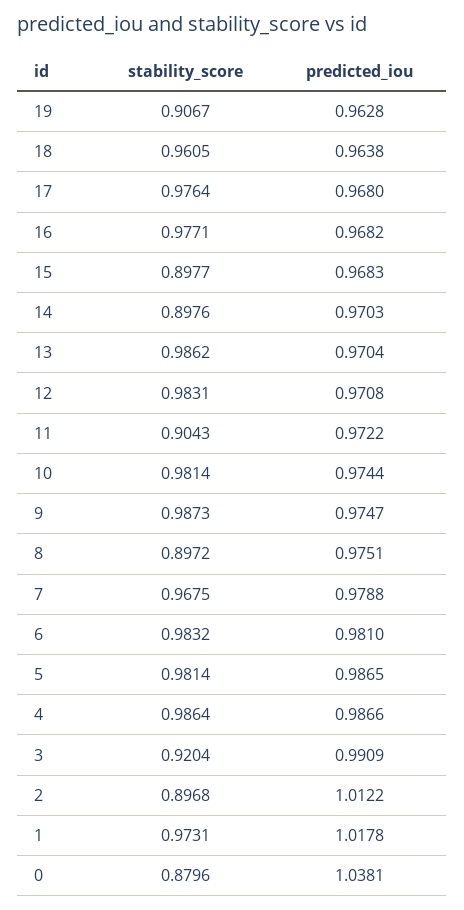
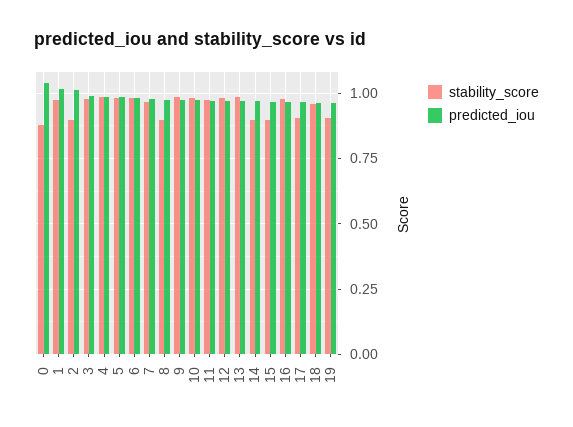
stability_score, 17: 0.9764 -> 0.9
stability_score, 11: 0.9043 -> 0.975
stability_score, 3: 0.9204 -> 0.975

